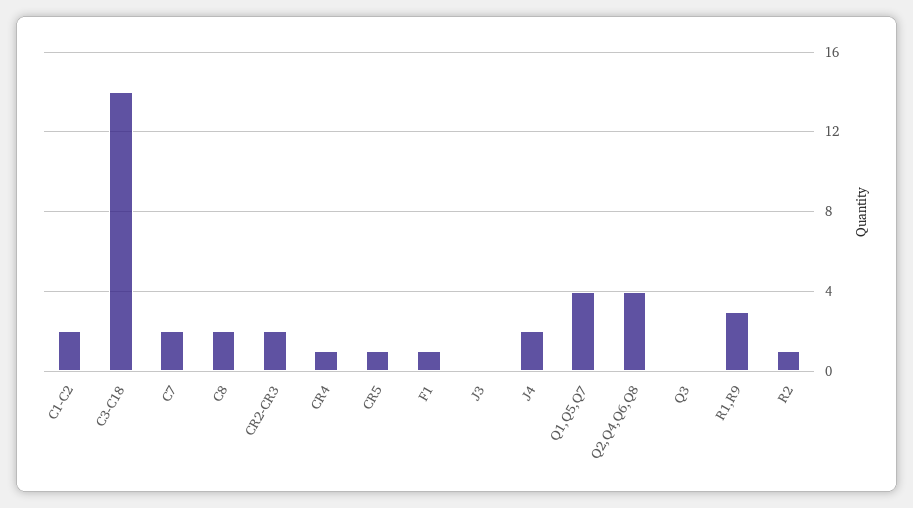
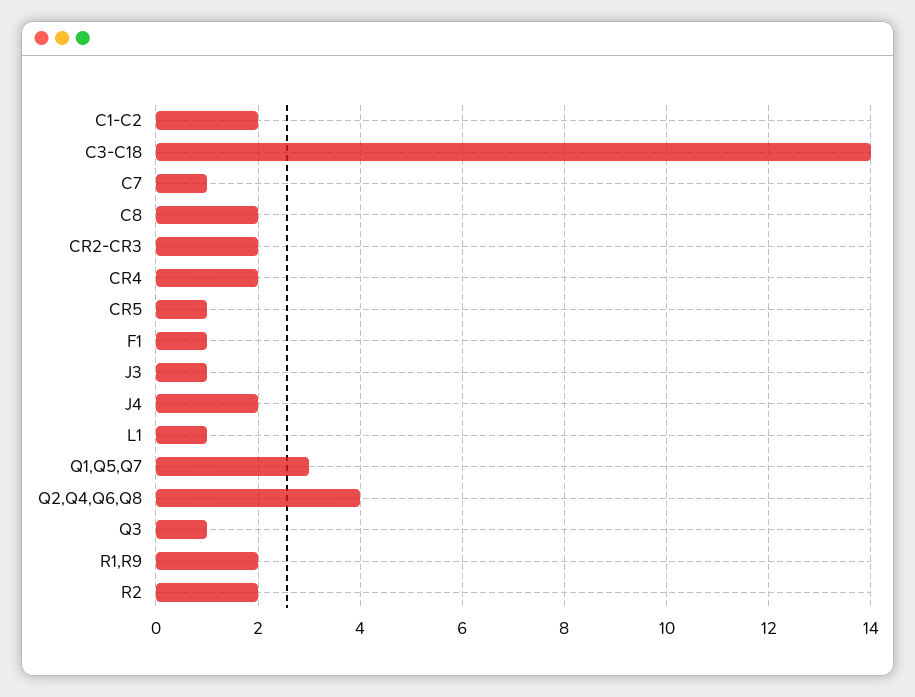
C7: 2 -> 1
CR4: 1 -> 2
J3: 0 -> 1
Q1,Q5,Q7: 4 -> 3
Q3: 0 -> 1
R1,R9: 3 -> 2
R2: 1 -> 2
L1: none -> 1

